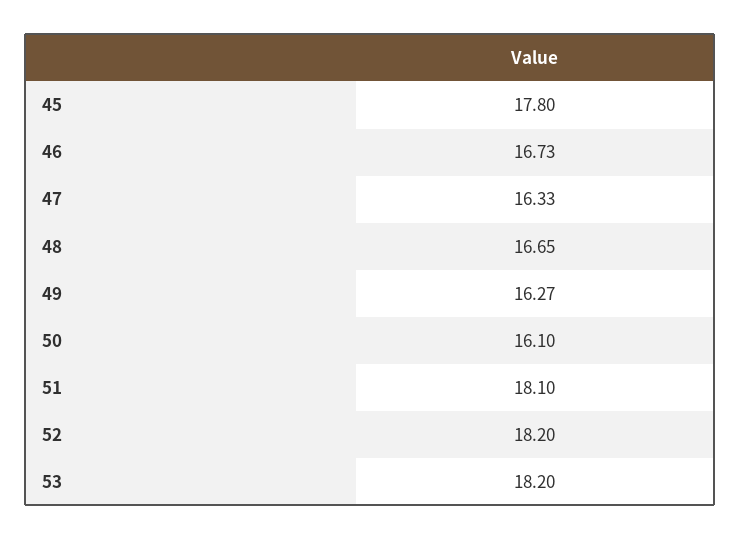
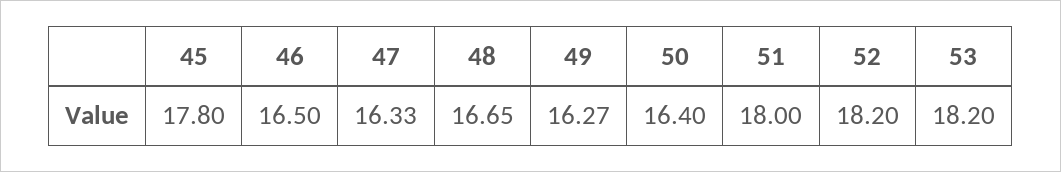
46: 16.73 -> 16.5
50: 16.1 -> 16.4
51: 18.1 -> 18

